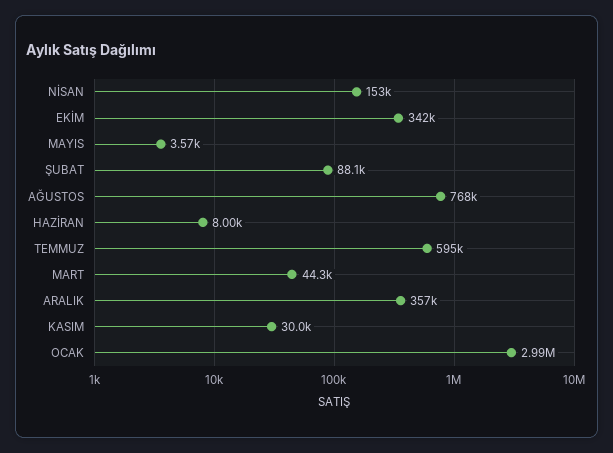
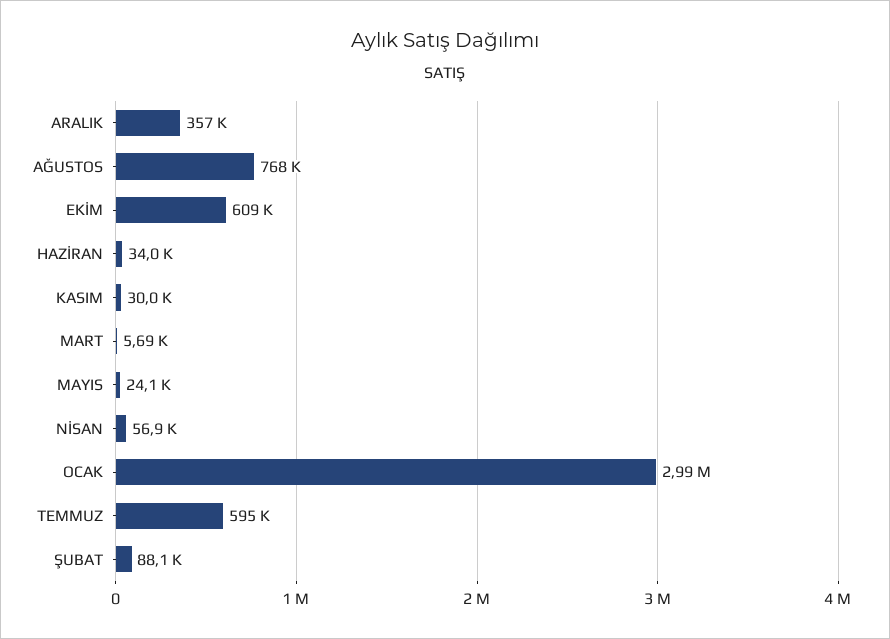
NİSAN: 153000 -> 56900
EKİM: 342000 -> 609000
MAYIS: 3570 -> 24100
HAZİRAN: 8000 -> 34000
MART: 44300 -> 5690

